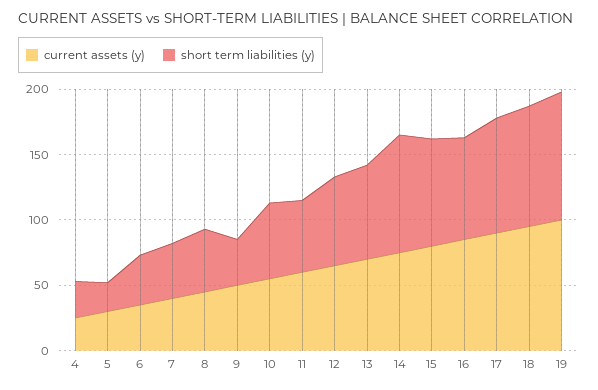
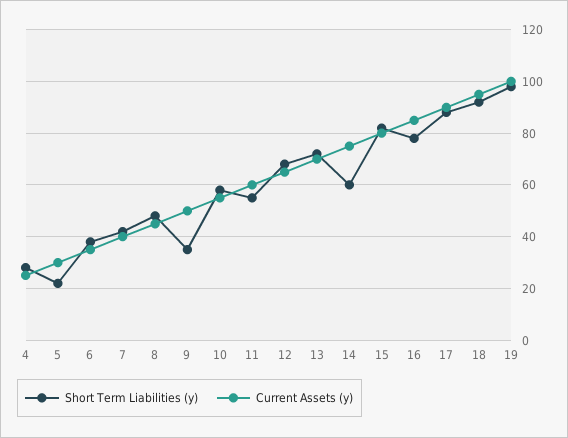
short term liabilities (y), 14: 90 -> 60

